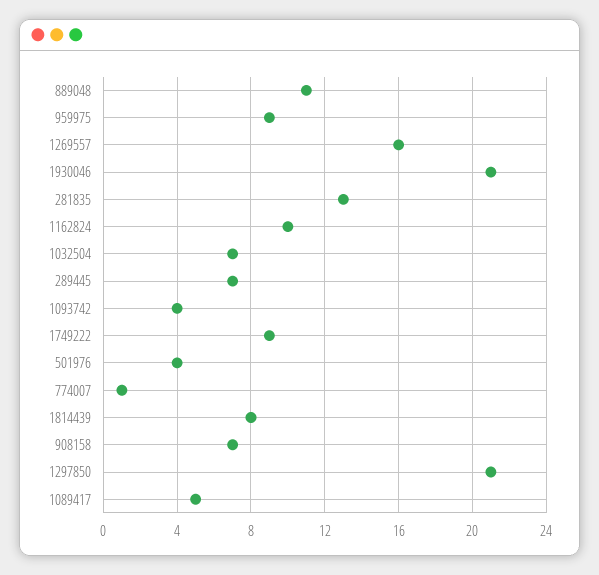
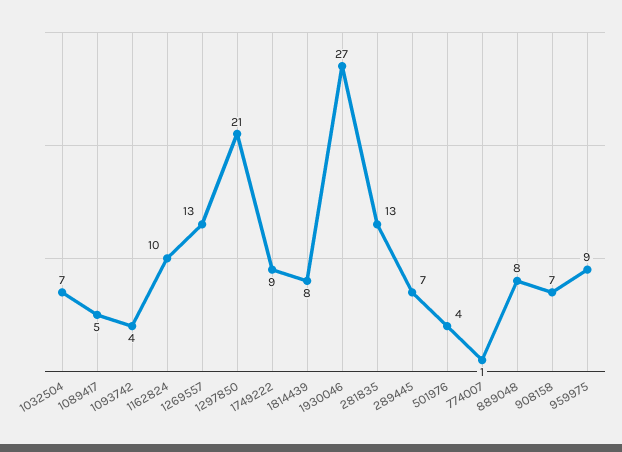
889048: 11 -> 8
1269557: 16 -> 13
1930046: 21 -> 27

